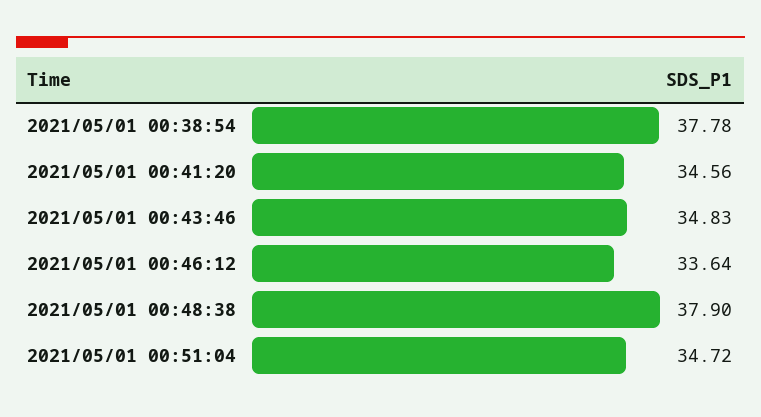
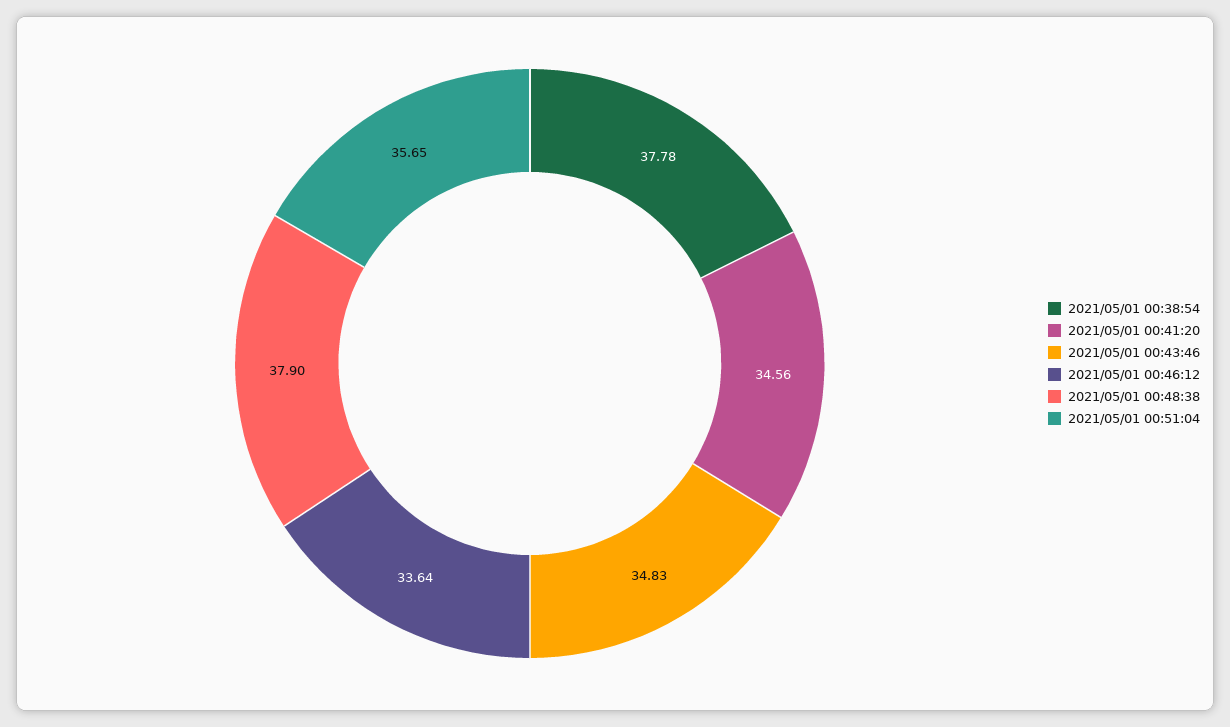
2021/05/01 00:51:04: 34.72 -> 35.65

